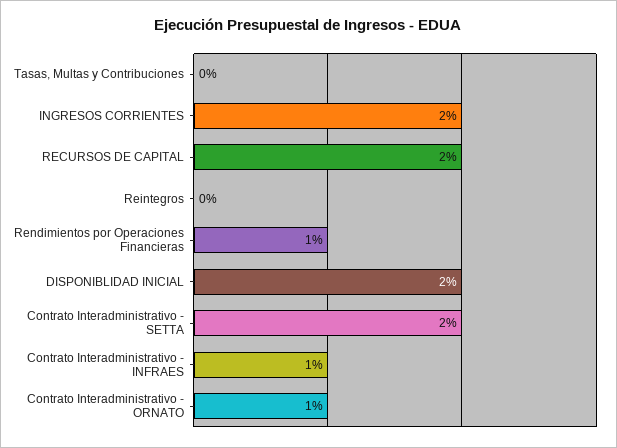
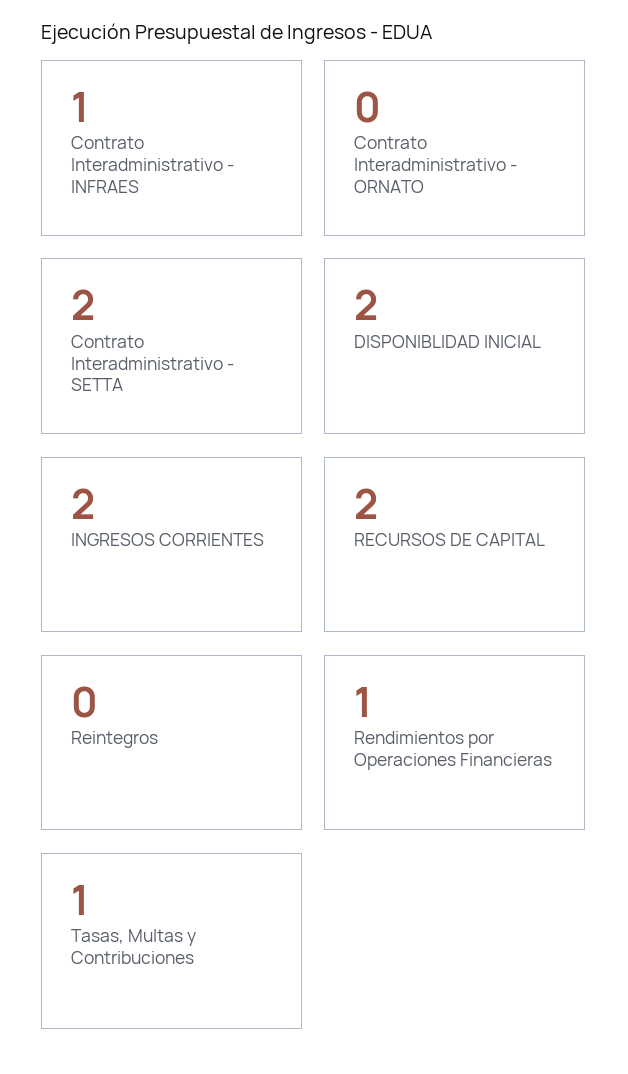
Tasas, Multas y Contribuciones: 0 -> 1
Contrato Interadministrativo - ORNATO: 1 -> 0

